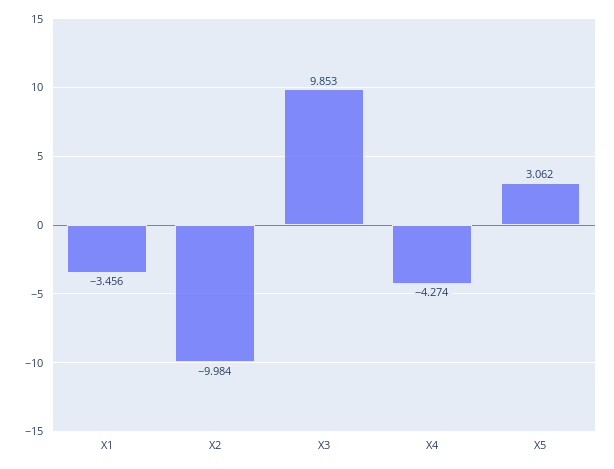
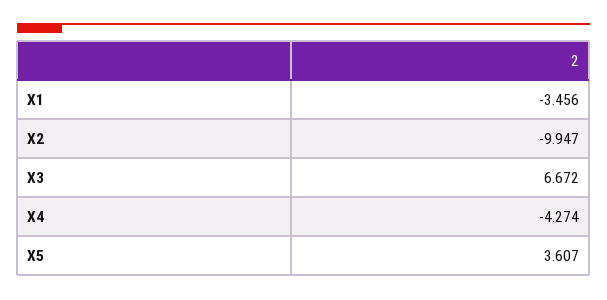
X2: -9.984 -> -9.947
X3: 9.853 -> 6.672
X5: 3.062 -> 3.607

